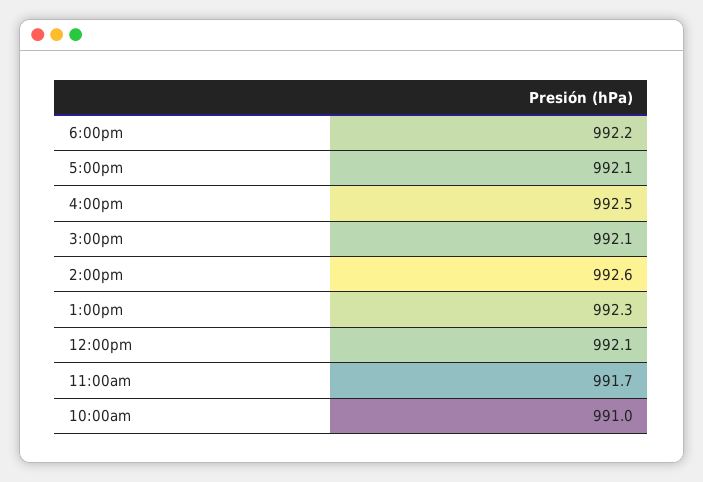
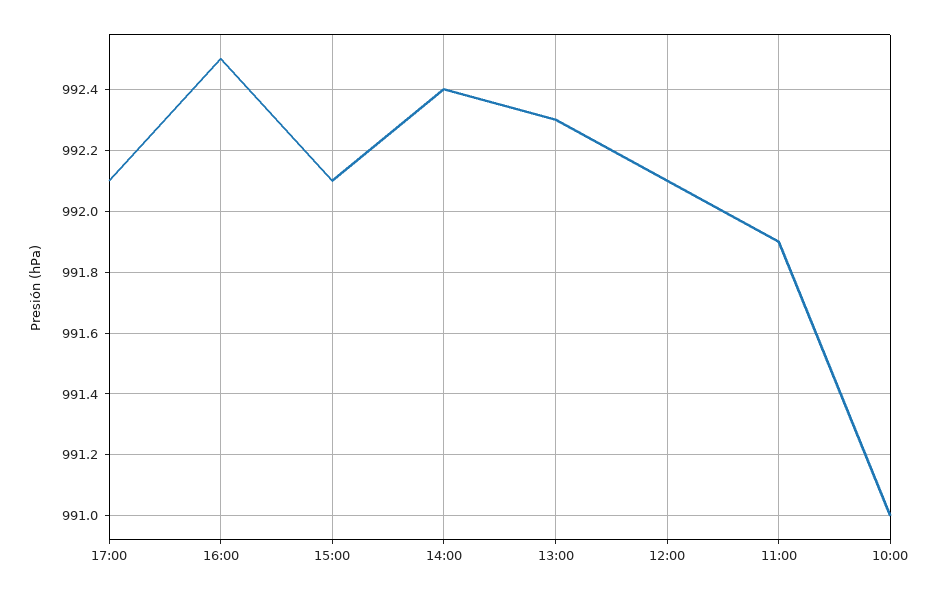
6:00pm: 992.2 -> none
2:00pm: 992.6 -> 992.4
11:00am: 991.7 -> 991.9

